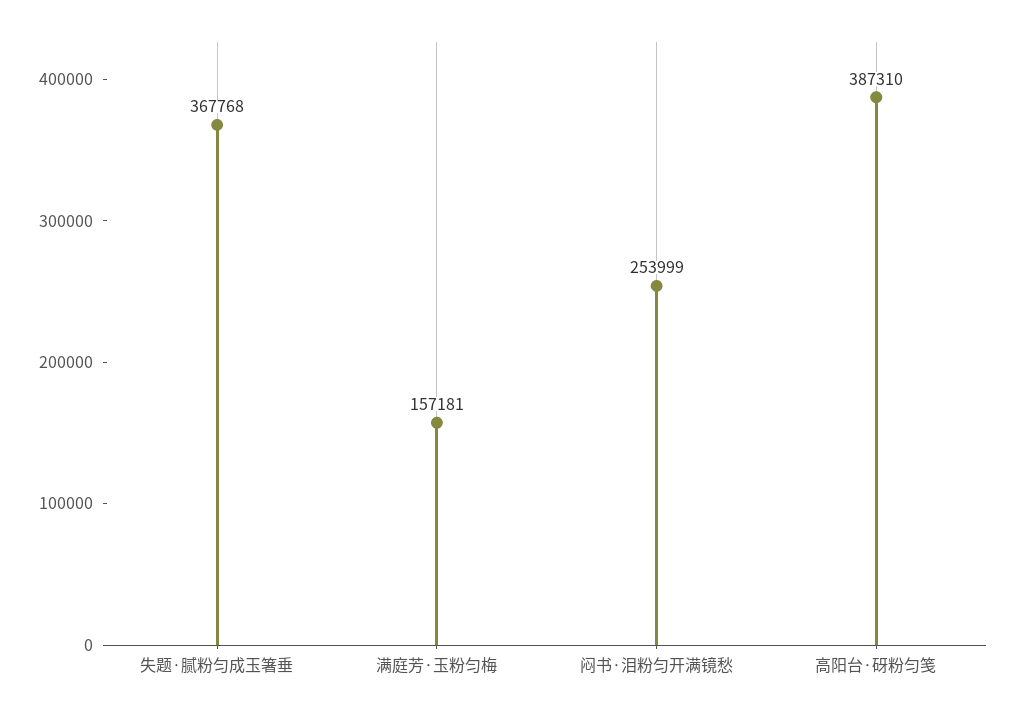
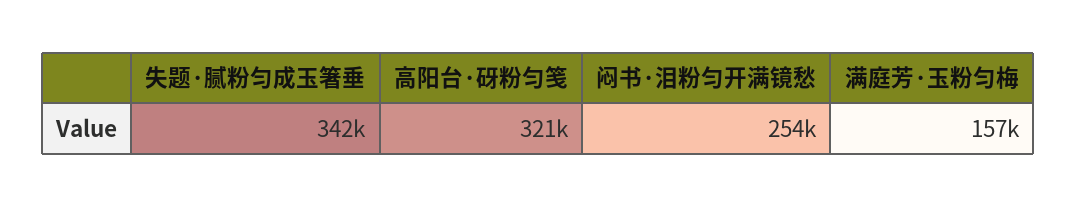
失题·腻粉匀成玉箸垂: 367768 -> 342000
高阳台·砑粉匀笺: 387310 -> 321000

